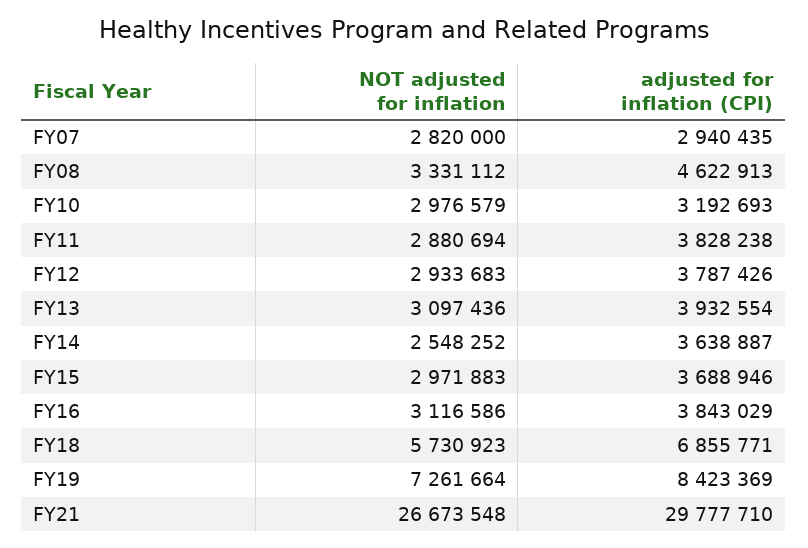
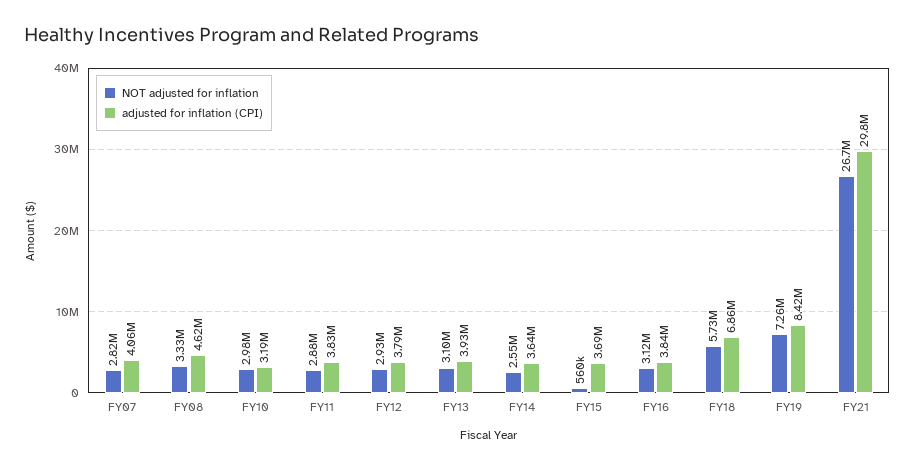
adjusted for inflation (CPI), FY07: 2940435 -> 4060000
NOT adjusted for inflation, FY15: 2971883 -> 560000

